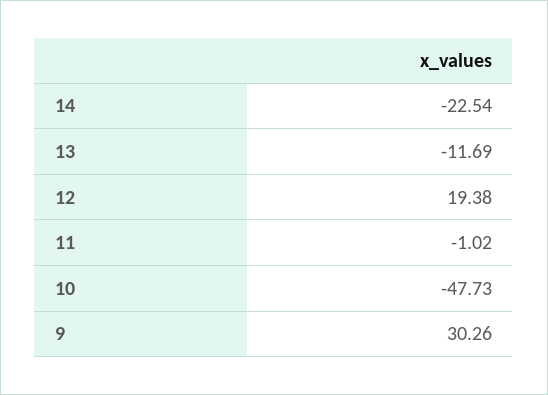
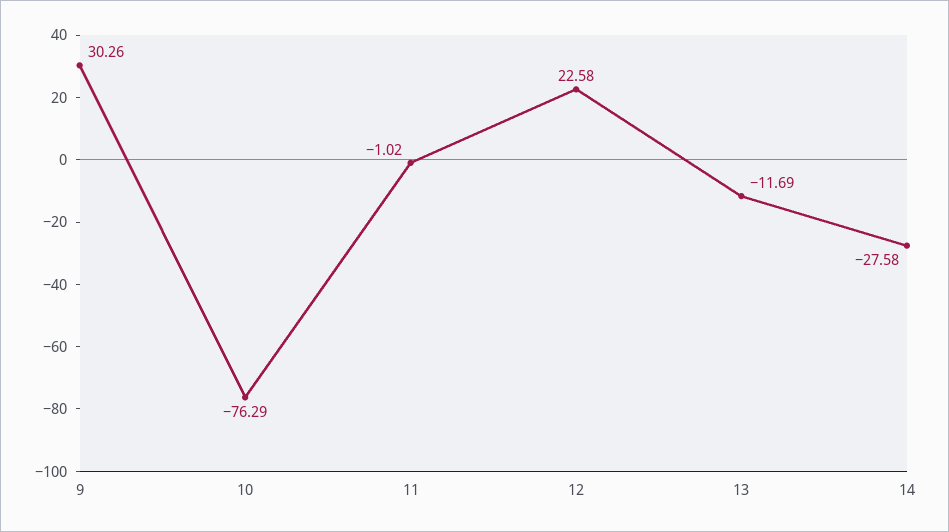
14: -22.54 -> -27.58
12: 19.38 -> 22.58
10: -47.73 -> -76.29

